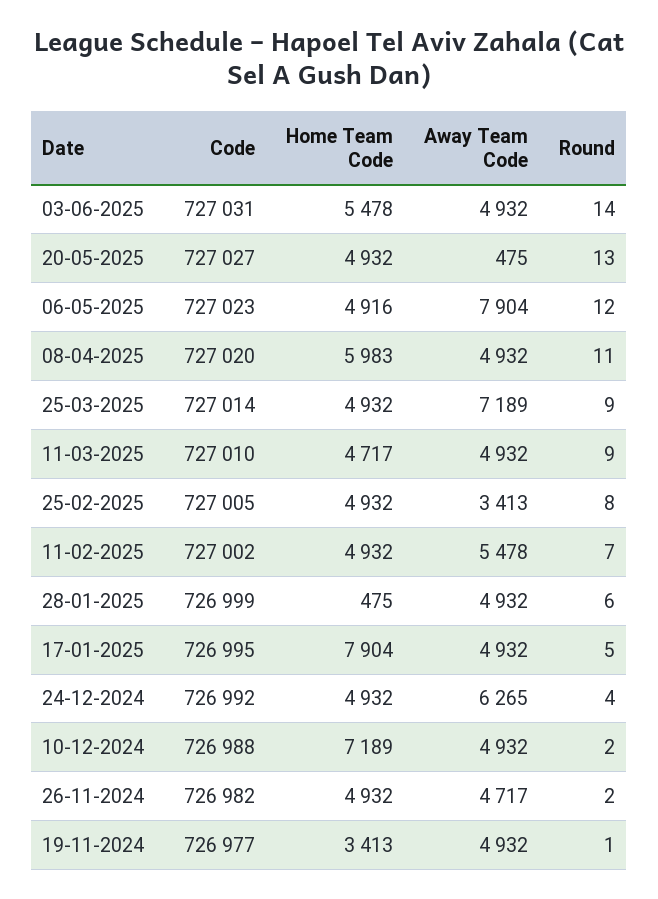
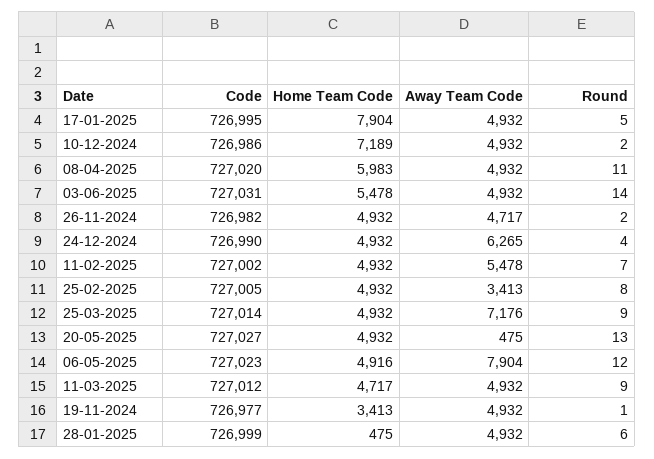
Away Team Code, 25-03-2025: 7189 -> 7176
Code, 11-03-2025: 727010 -> 727012
Code, 24-12-2024: 726992 -> 726990
Code, 10-12-2024: 726988 -> 726986

